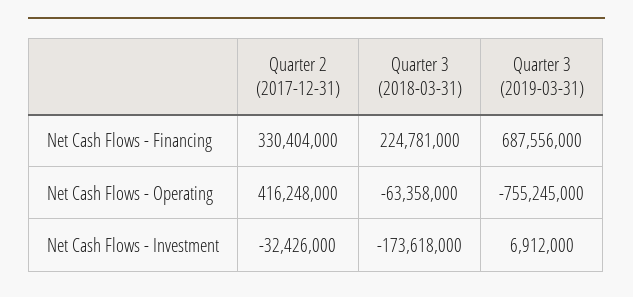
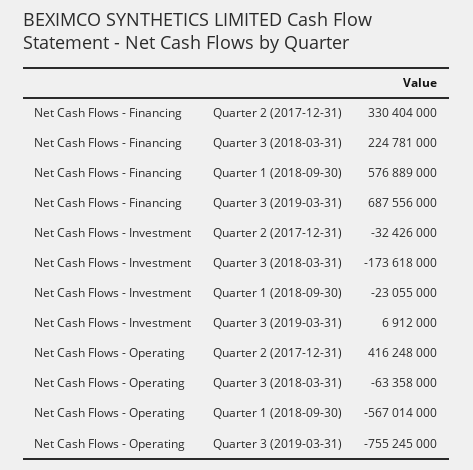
Quarter 1 (2018-09-30), Net Cash Flows - Financing: none -> 576889000
Quarter 1 (2018-09-30), Net Cash Flows - Investment: none -> -23055000
Quarter 1 (2018-09-30), Net Cash Flows - Operating: none -> -567014000

